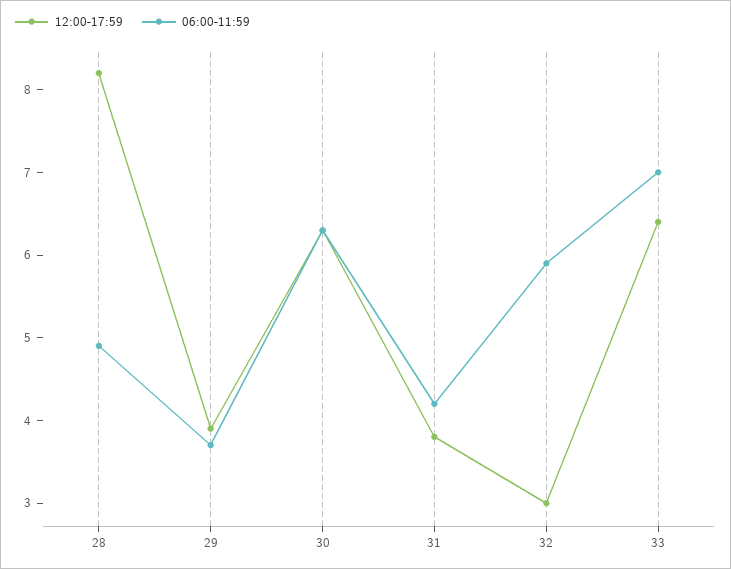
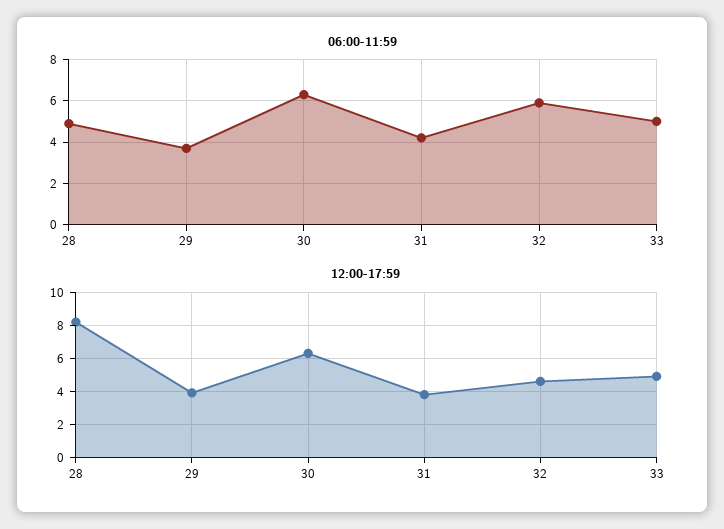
12:00-17:59, 32: 3 -> 4.5
12:00-17:59, 33: 6.4 -> 5
06:00-11:59, 33: 7 -> 5

